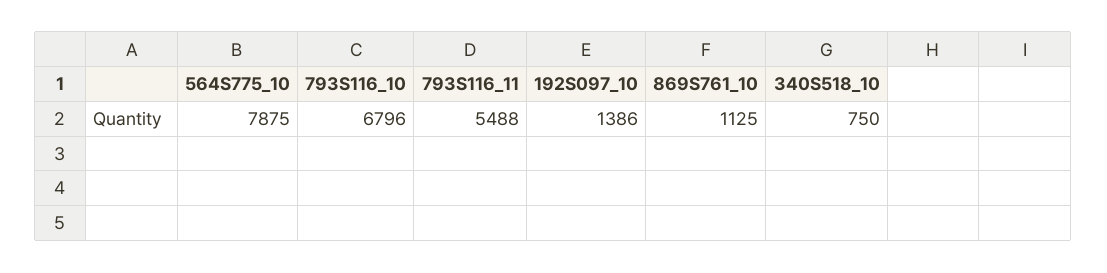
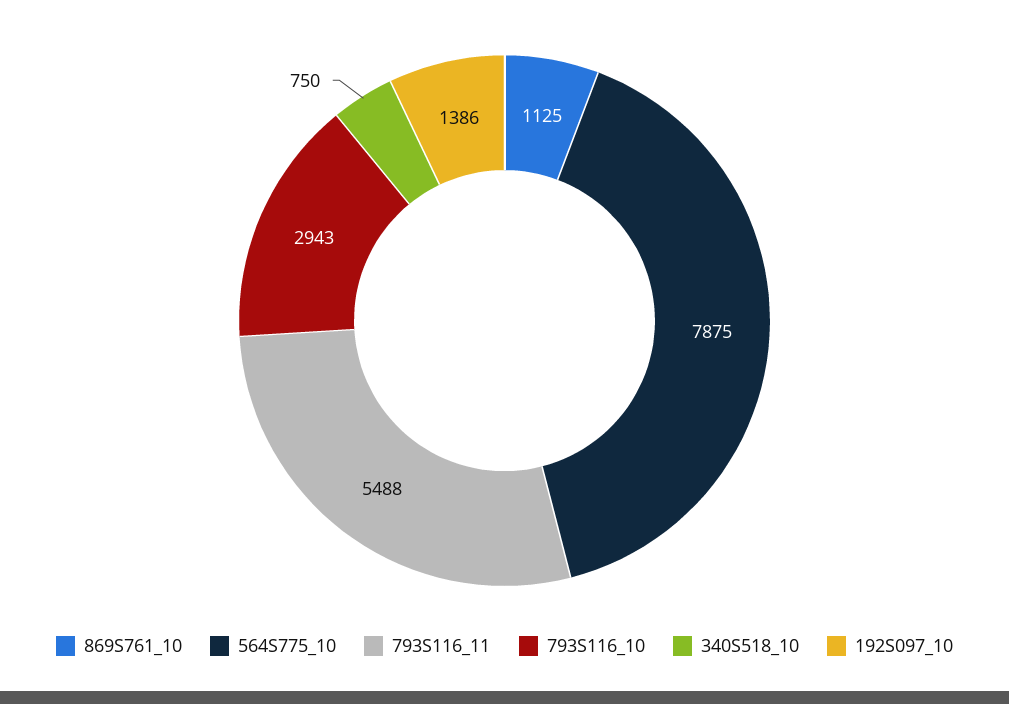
793S116_10: 6796 -> 2943

